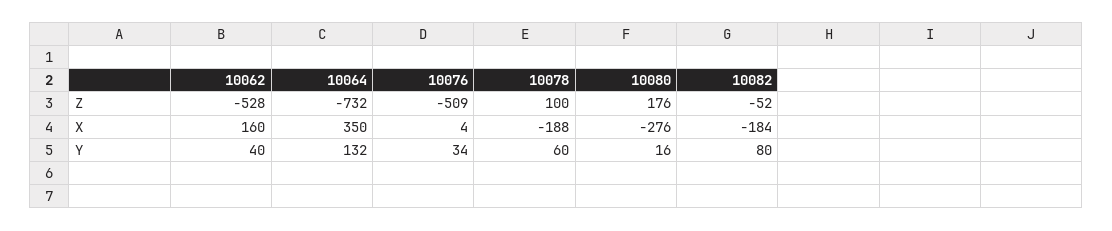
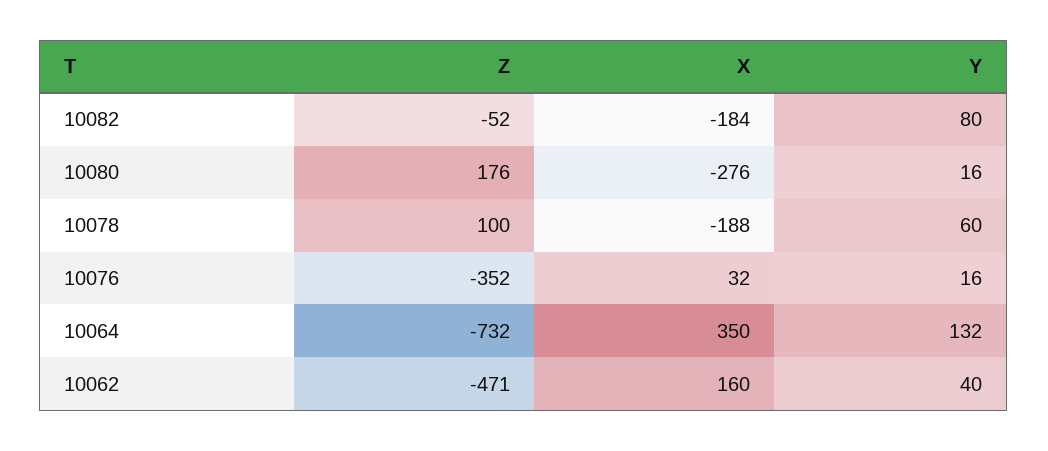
10062, Z: -528 -> -471
10076, Z: -509 -> -352
10076, X: 4 -> 32
10076, Y: 34 -> 16

